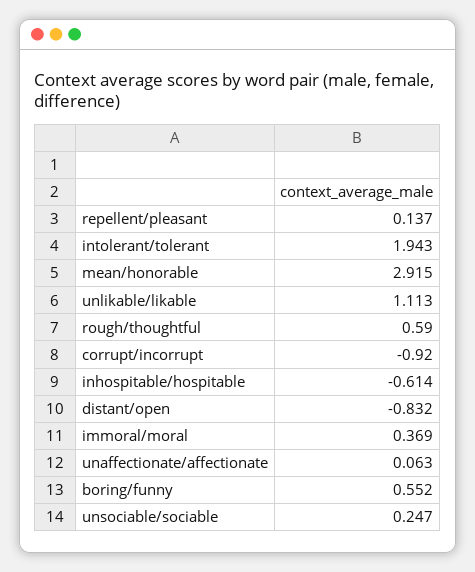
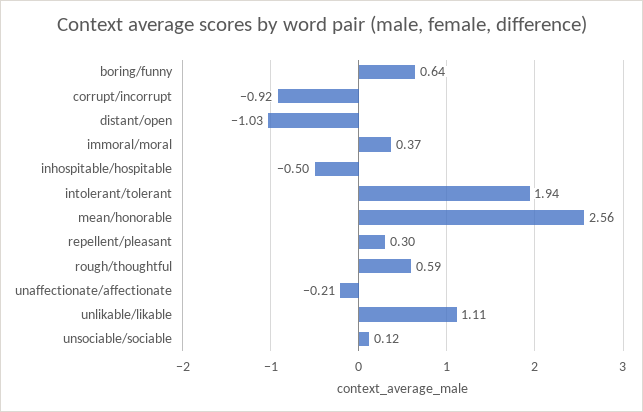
repellent/pleasant: 0.137 -> 0.3
mean/honorable: 2.915 -> 2.56
inhospitable/hospitable: -0.614 -> -0.5
distant/open: -0.832 -> -1.03
unaffectionate/affectionate: 0.063 -> -0.21
boring/funny: 0.552 -> 0.64
unsociable/sociable: 0.247 -> 0.12

